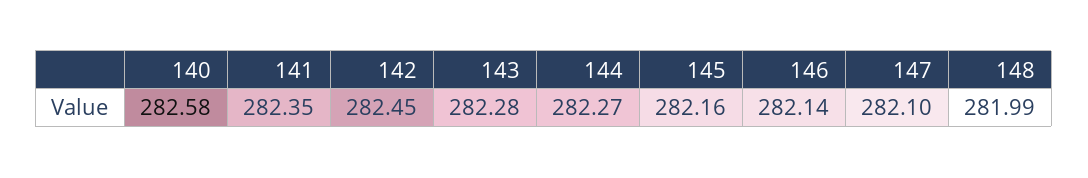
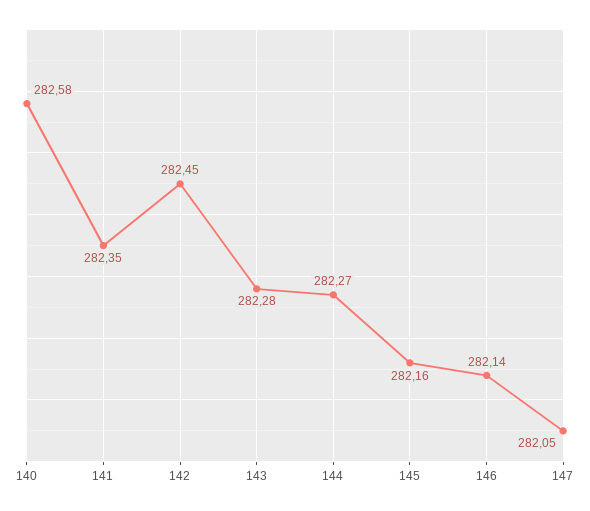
147: 282.1 -> 282.05
148: 281.99 -> none

